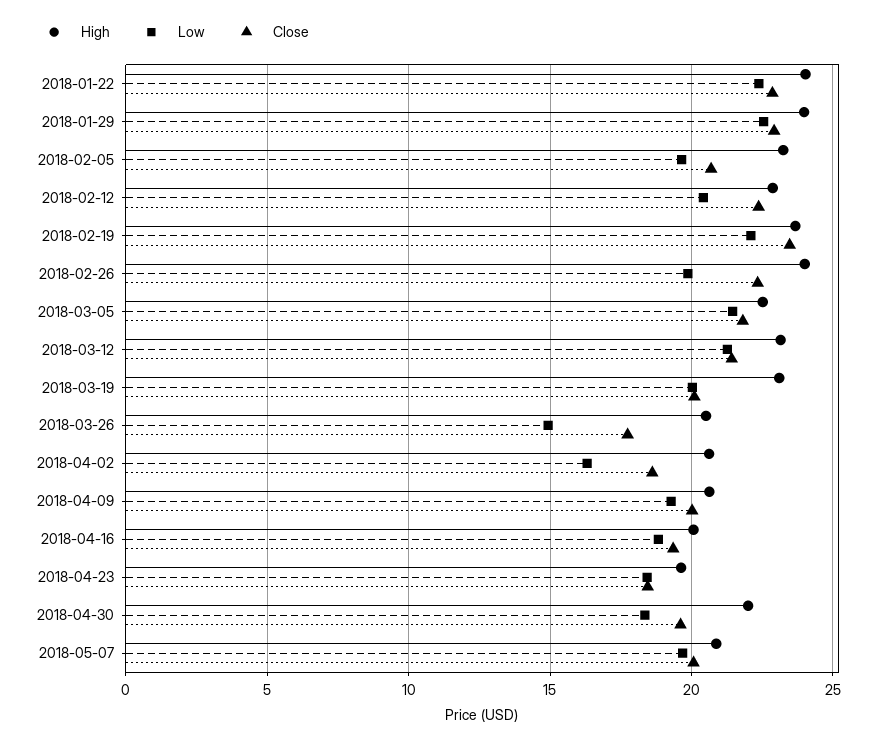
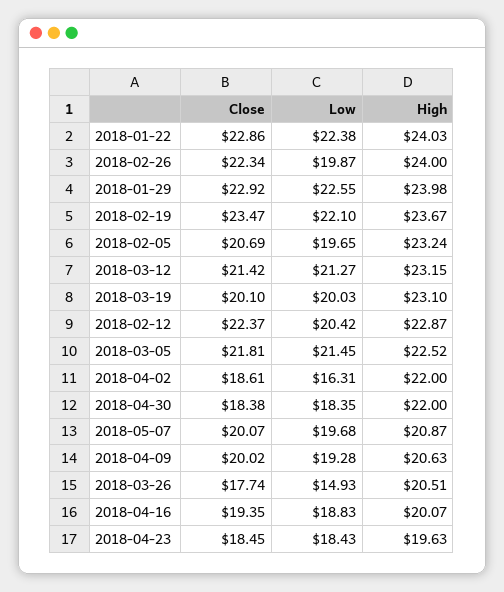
High, 2018-04-02: 20.5 -> 22
Close, 2018-04-30: 19.5 -> 18.38

